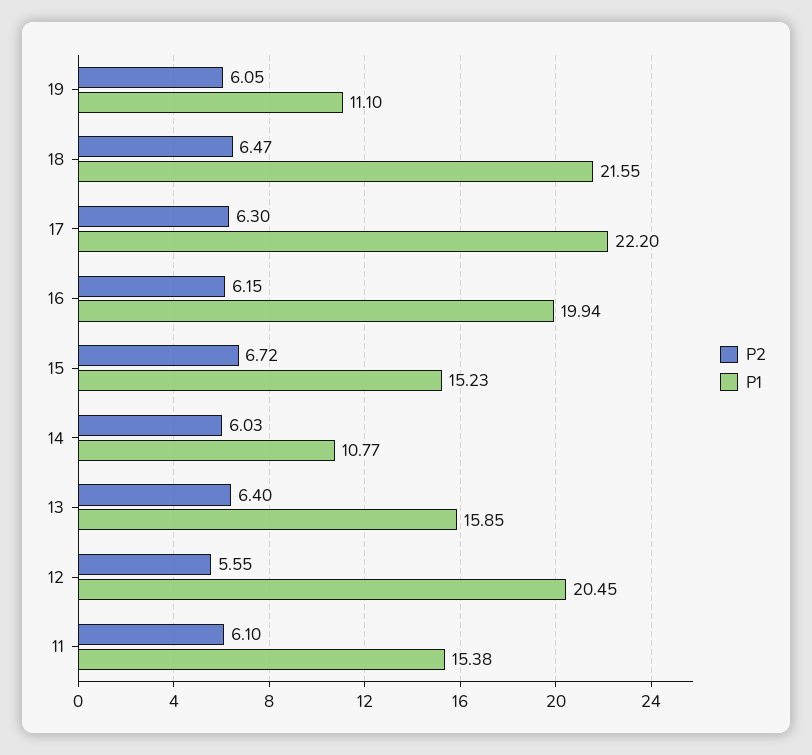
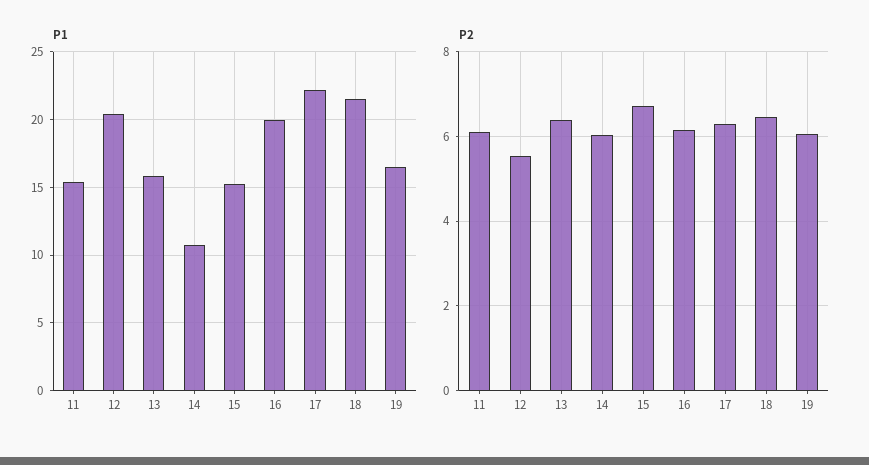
P1, 19: 11.1 -> 16.5

